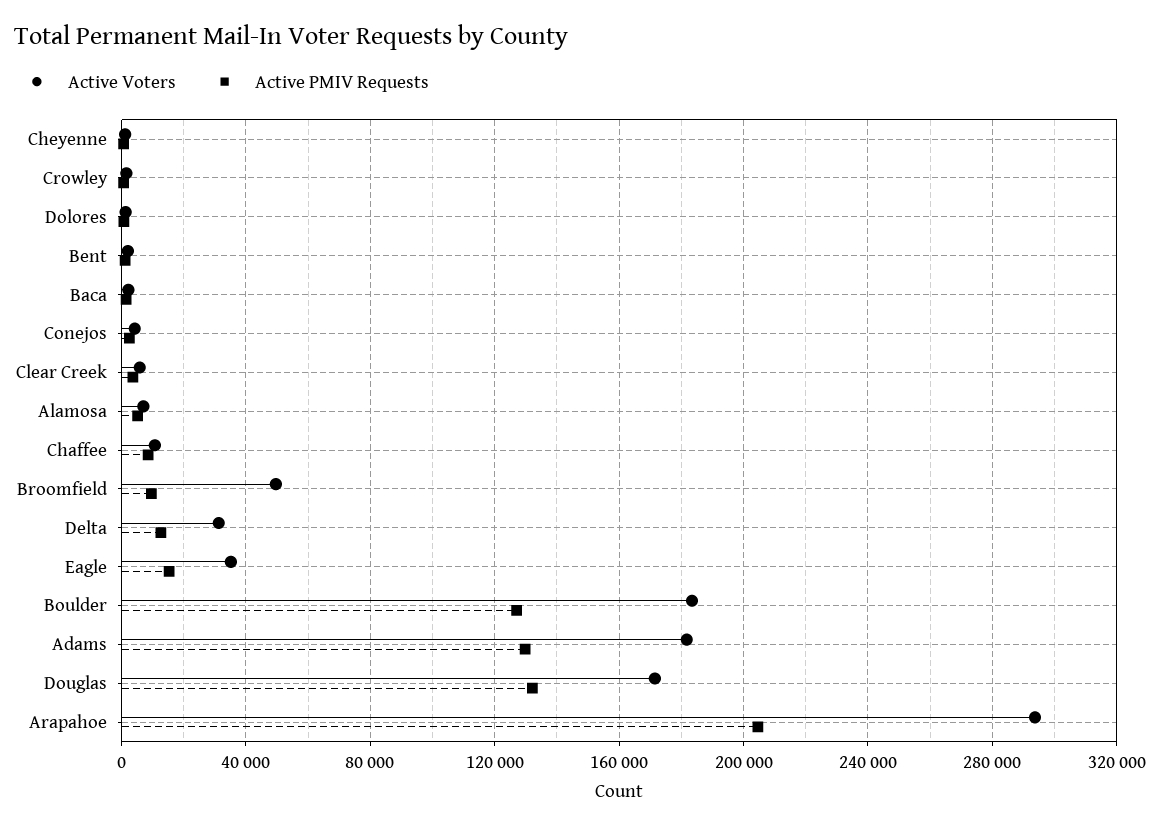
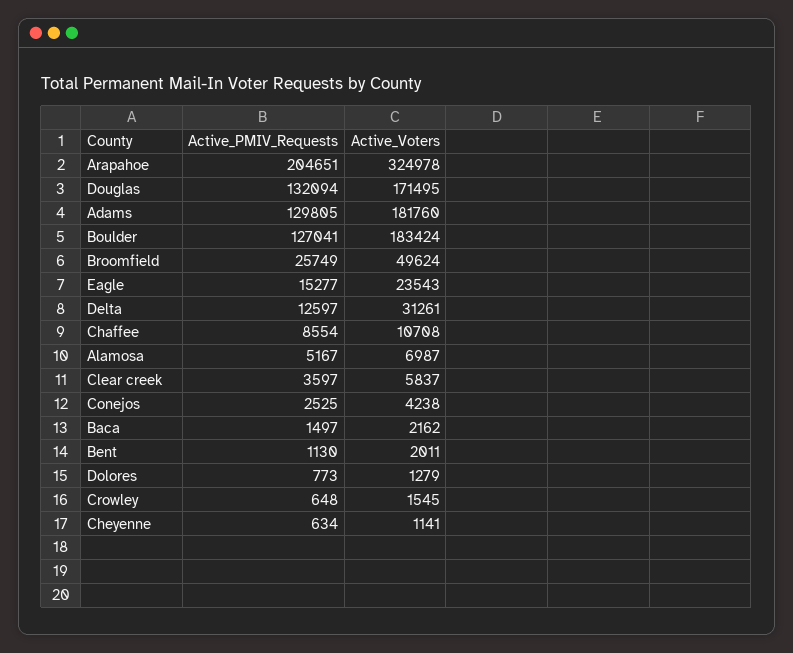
Active PMIV Requests, Broomfield: 10000 -> 25749
Active Voters, Eagle: 35000 -> 23543
Active Voters, Arapahoe: 295000 -> 324978

